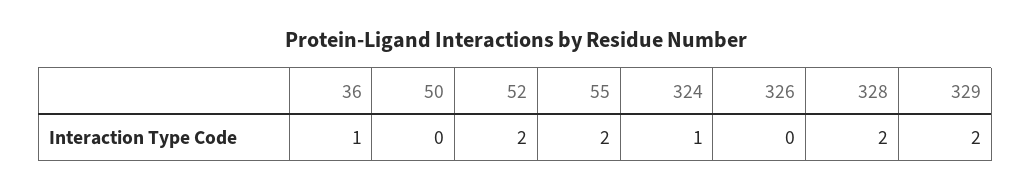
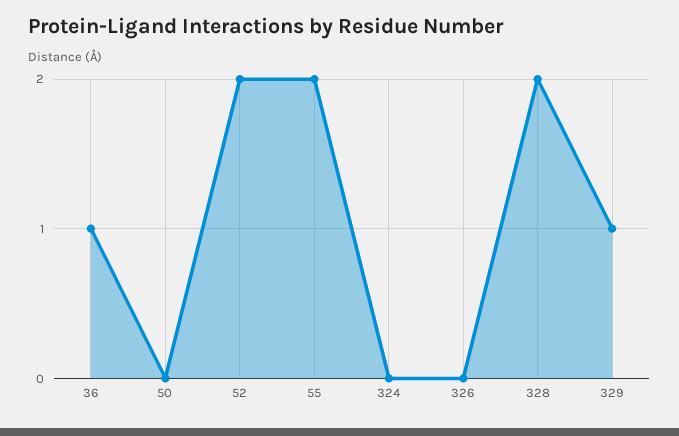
324: 1 -> 0
329: 2 -> 1

